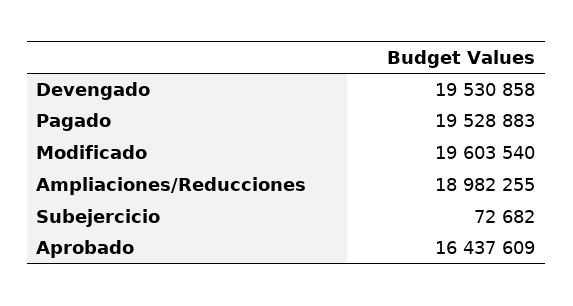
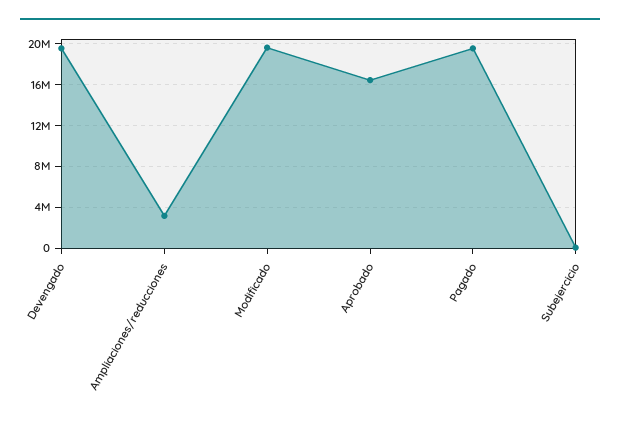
Ampliaciones/Reducciones: 18982255 -> 3000000

